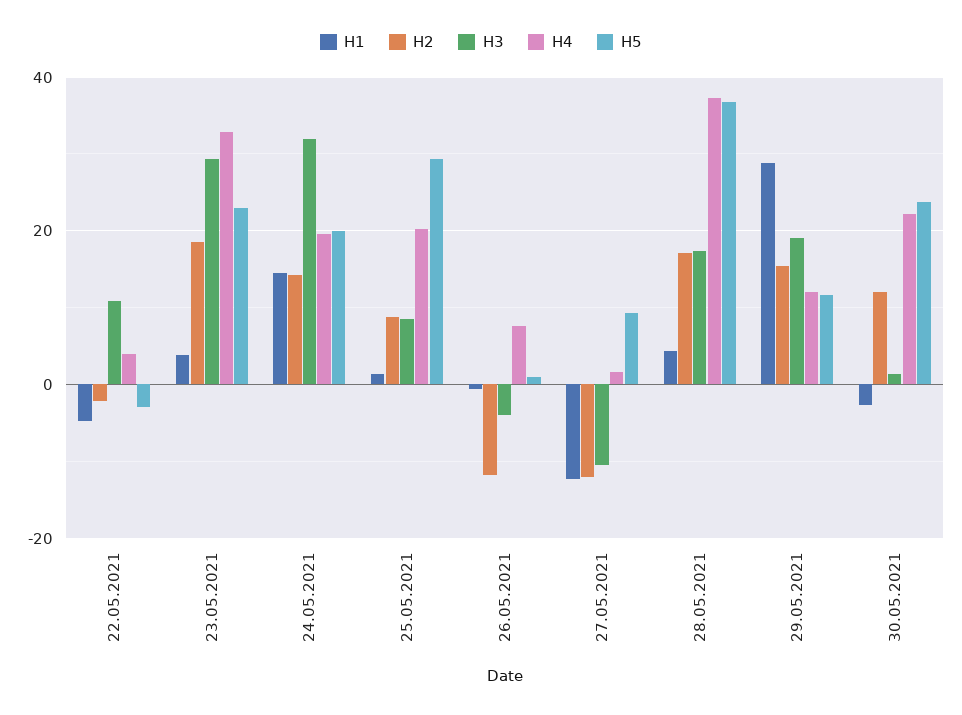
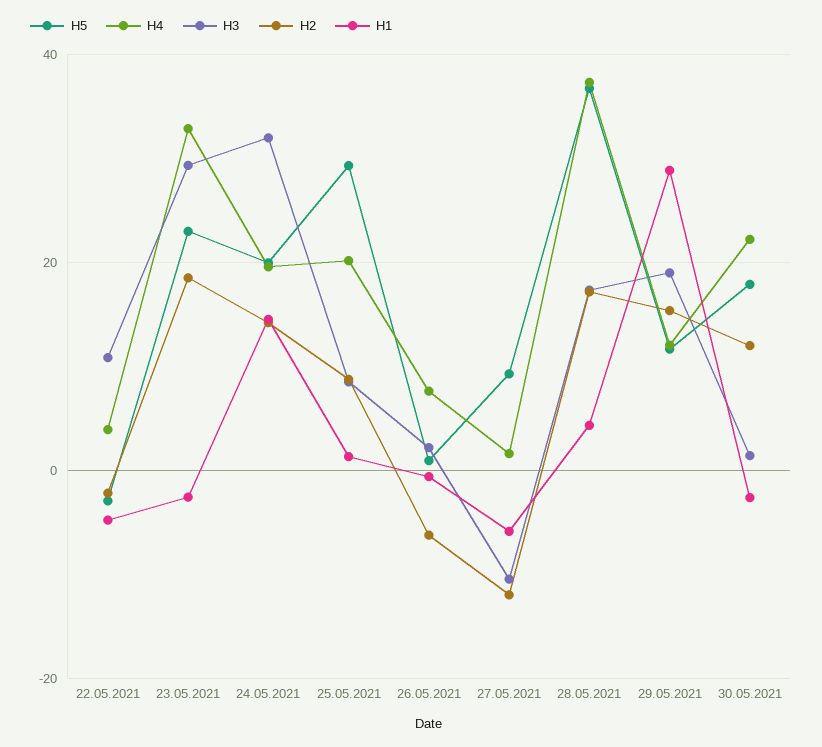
H1, 23.05.2021: 4 -> -2
H2, 26.05.2021: -12 -> -6
H3, 26.05.2021: -4 -> 2
H1, 27.05.2021: -12 -> -6
H5, 30.05.2021: 24 -> 18

